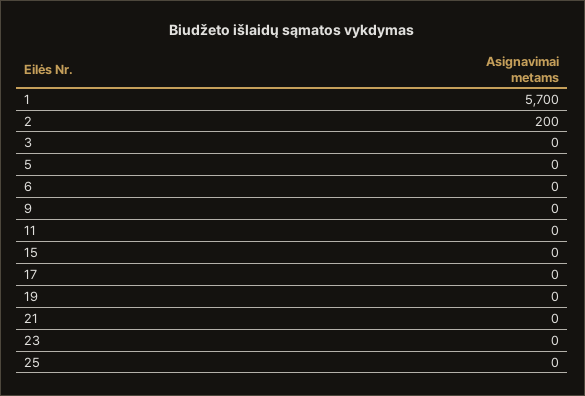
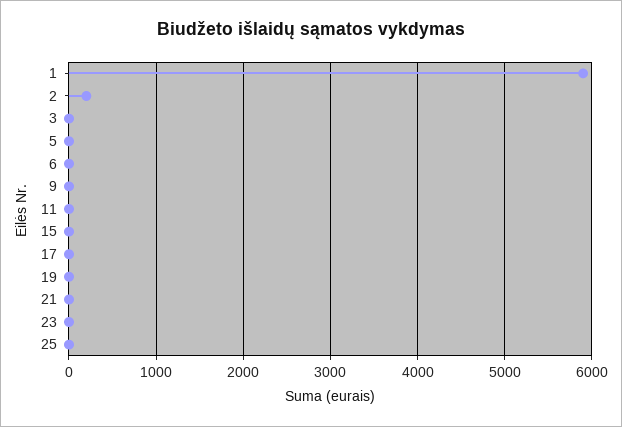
1: 5700 -> 5900

